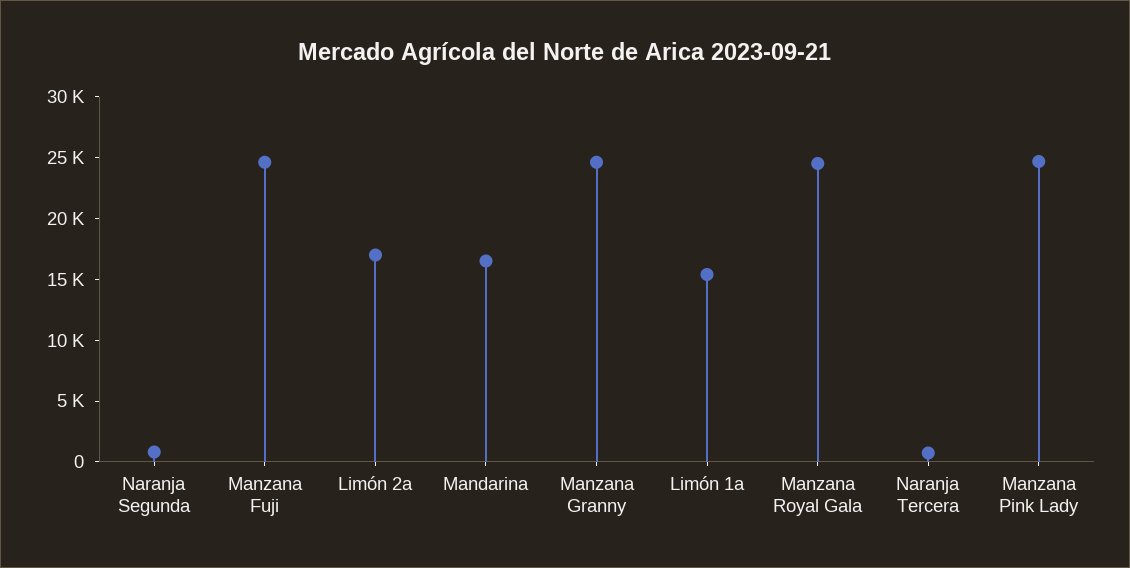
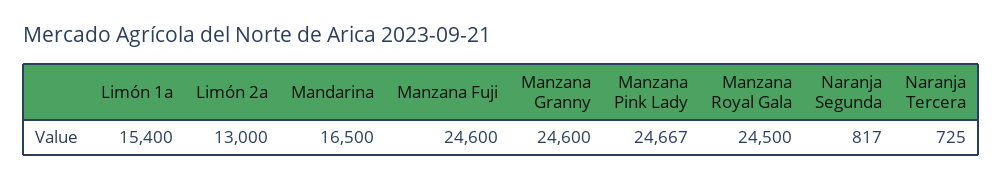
Limón 2a: 17000 -> 13000

